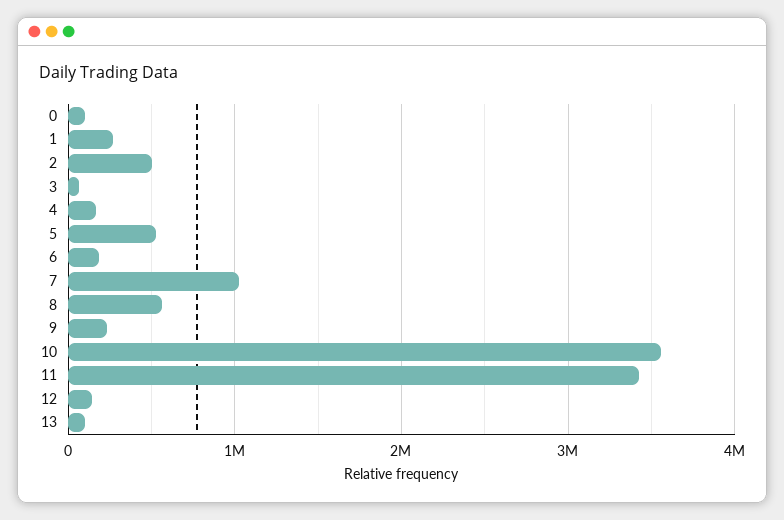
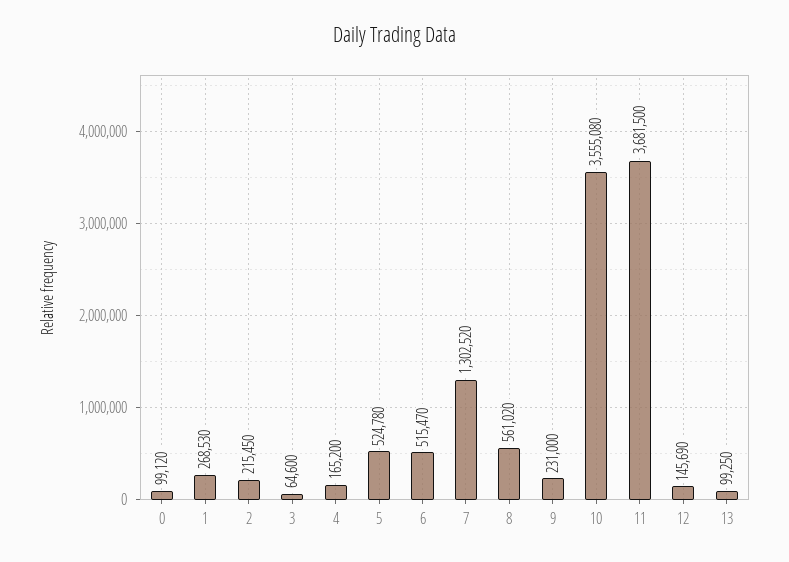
2: 500000 -> 215450
6: 200000 -> 515470
7: 1000000 -> 1302520
11: 3400000 -> 3681500

